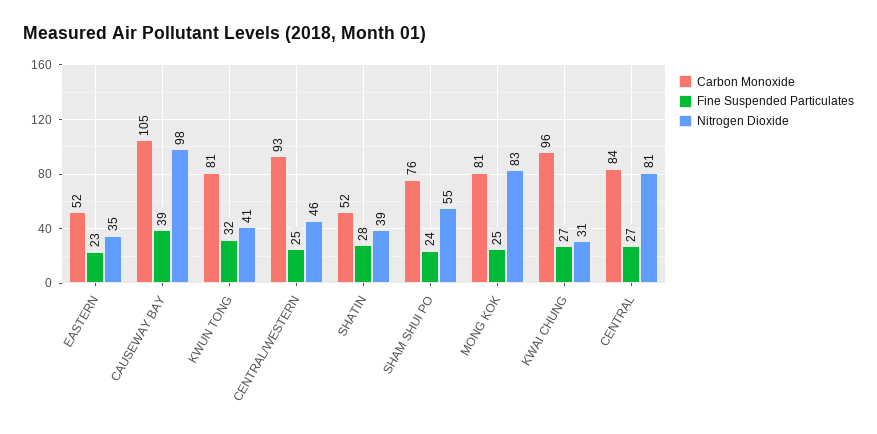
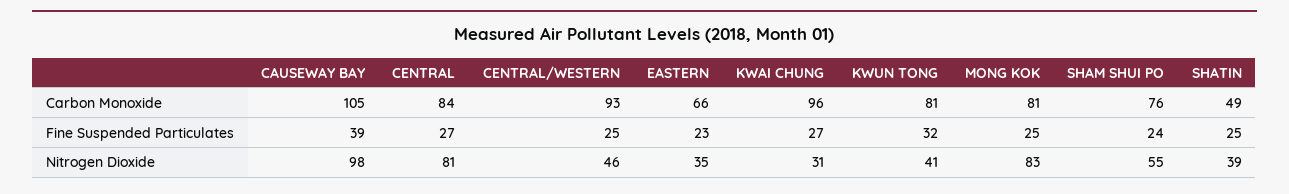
Carbon Monoxide, EASTERN: 52 -> 66
Carbon Monoxide, SHATIN: 52 -> 49
Fine Suspended Particulates, SHATIN: 28 -> 25

